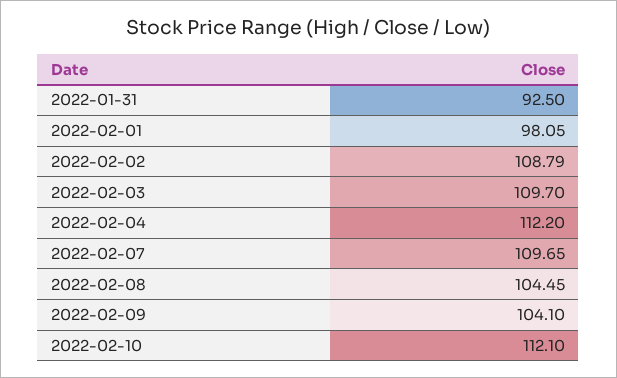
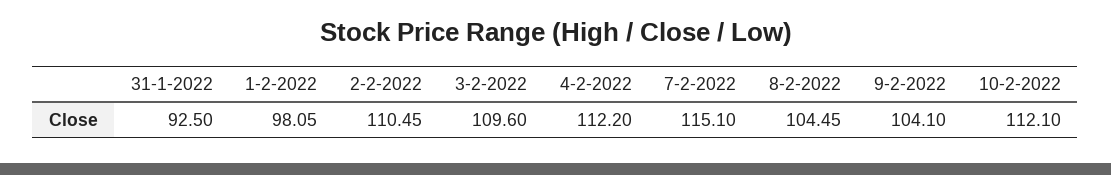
2022-02-02: 108.79 -> 110.45
2022-02-03: 109.7 -> 109.6
2022-02-07: 109.65 -> 115.1

